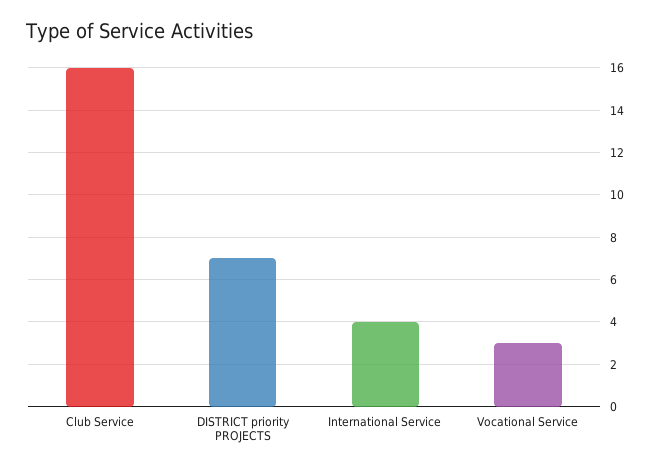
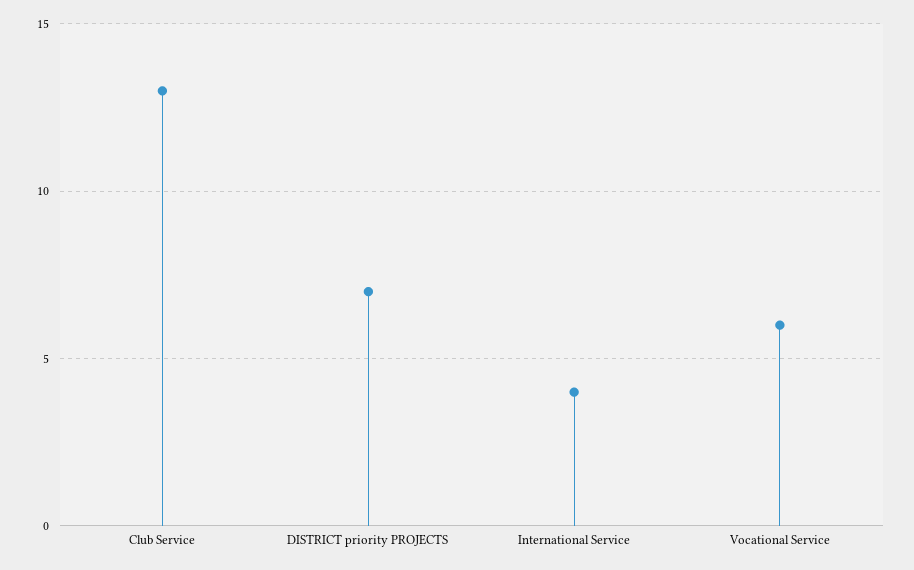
Club Service: 16 -> 13
Vocational Service: 3 -> 6

